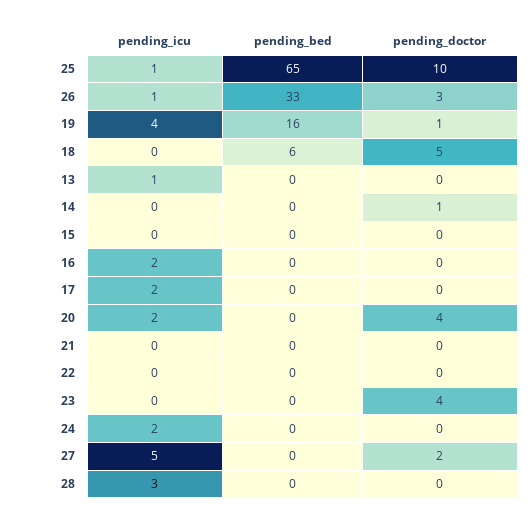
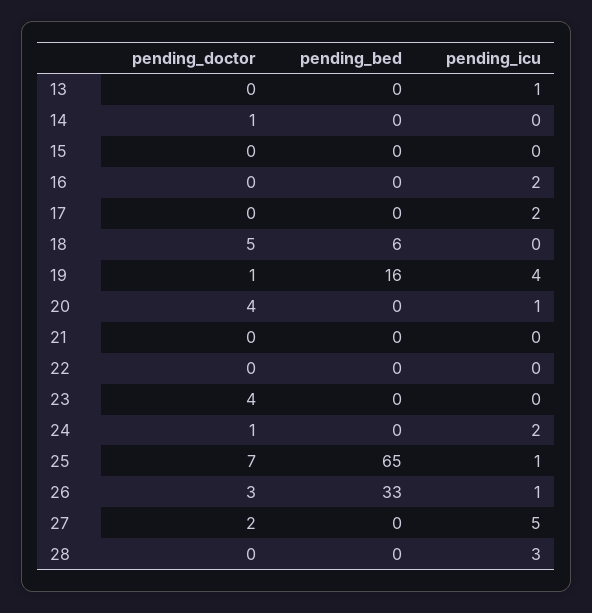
pending_doctor, 25: 10 -> 7
pending_icu, 20: 2 -> 1
pending_doctor, 24: 0 -> 1

